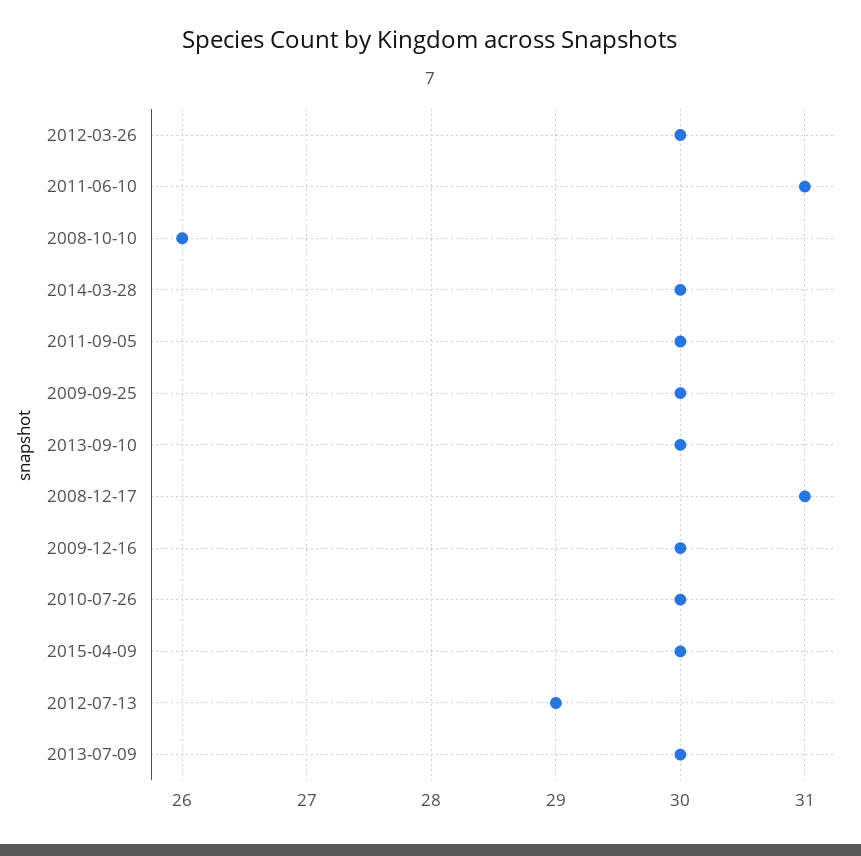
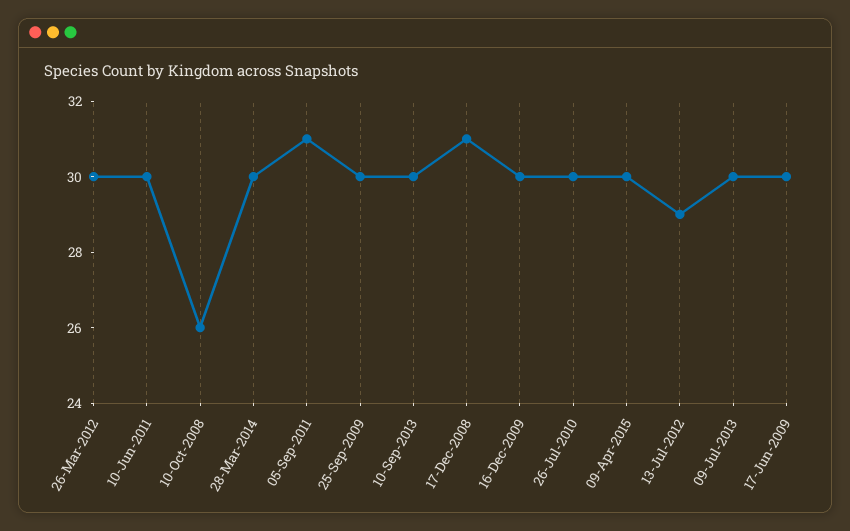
2011-06-10: 31 -> 30
2011-09-05: 30 -> 31
17-Jun-2009: none -> 30

